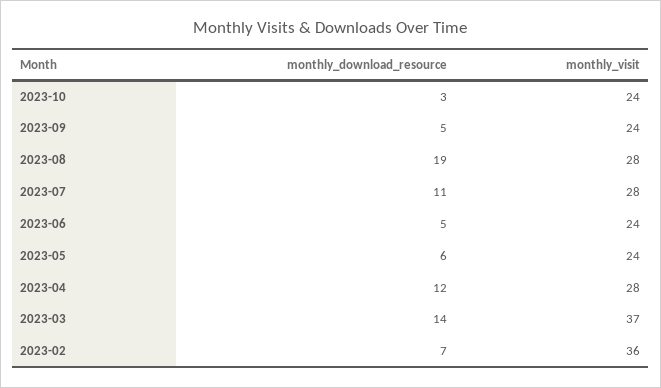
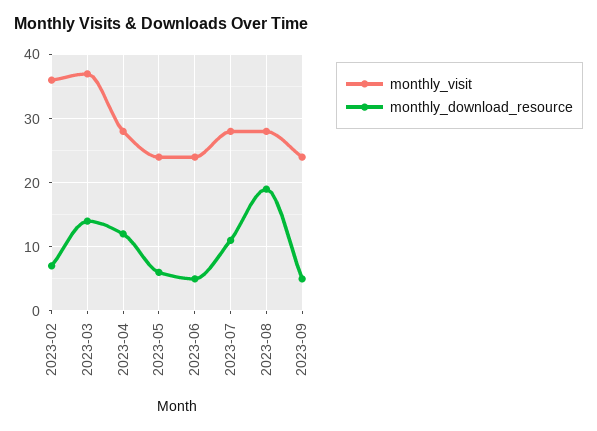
monthly_download_resource, 2023-10: 3 -> none
monthly_visit, 2023-10: 24 -> none

